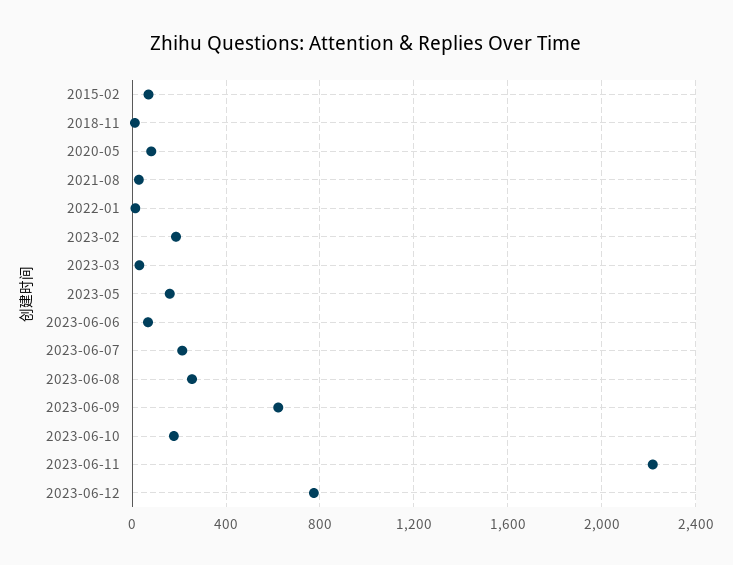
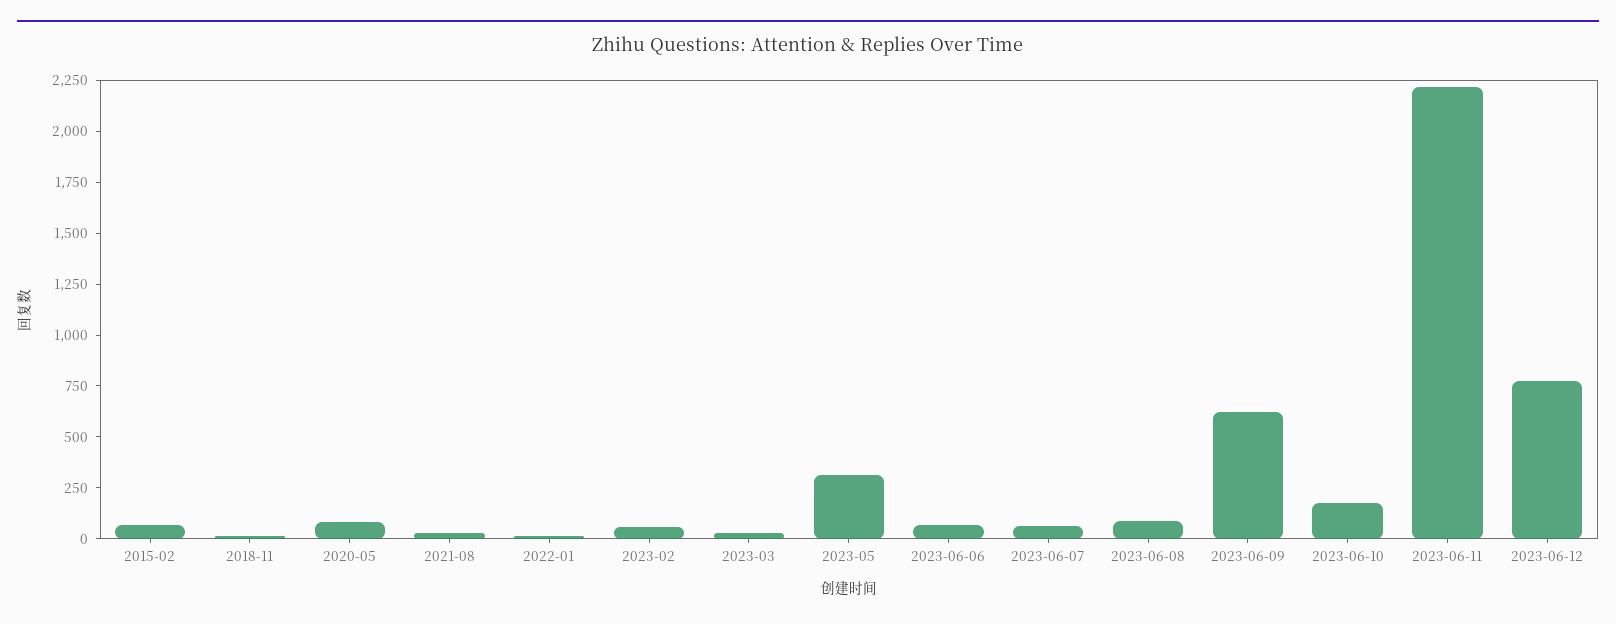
2023-02: 200 -> 50
2023-05: 150 -> 300
2023-06-07: 200 -> 50
2023-06-08: 250 -> 100

